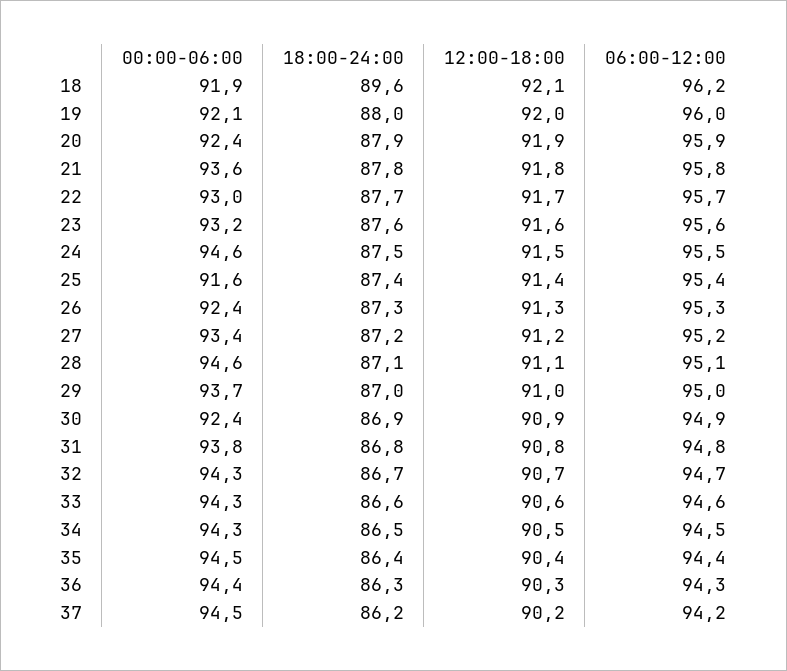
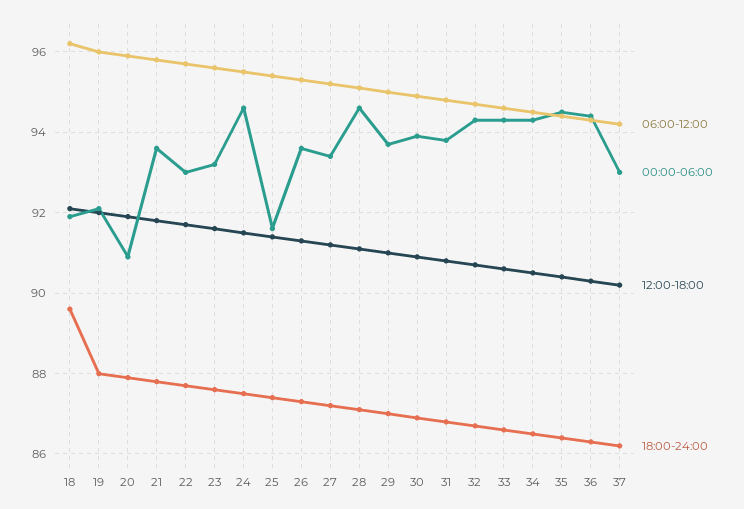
00:00-06:00, 20: 92.4 -> 91
00:00-06:00, 26: 92.4 -> 93.5
00:00-06:00, 30: 92.4 -> 94
00:00-06:00, 37: 94.5 -> 93

